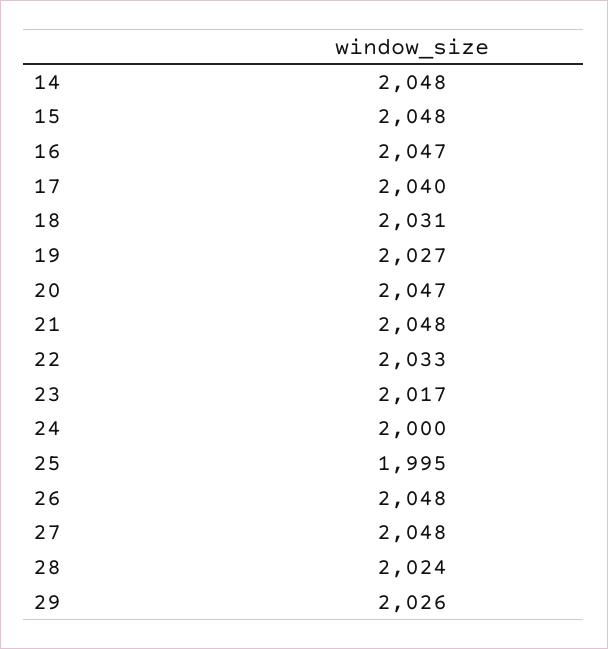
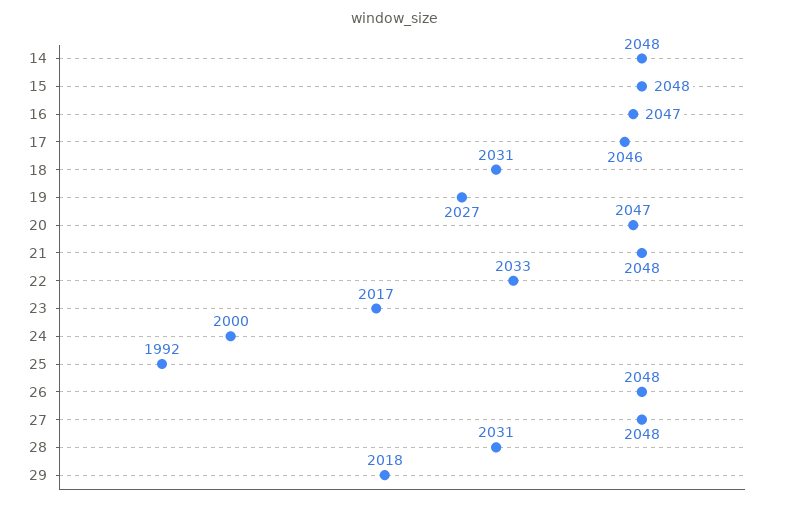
17: 2040 -> 2046
25: 1995 -> 1992
28: 2024 -> 2031
29: 2026 -> 2018

